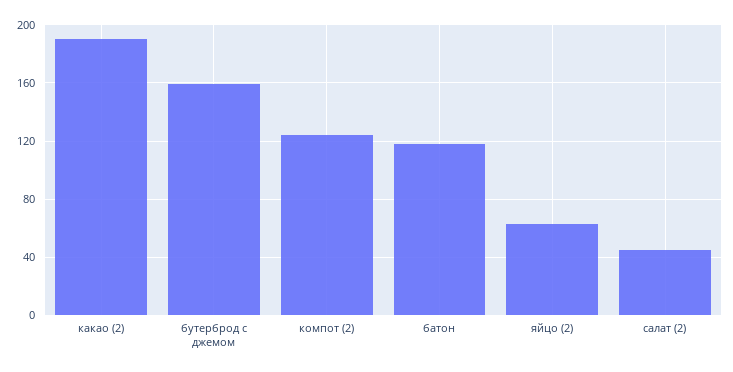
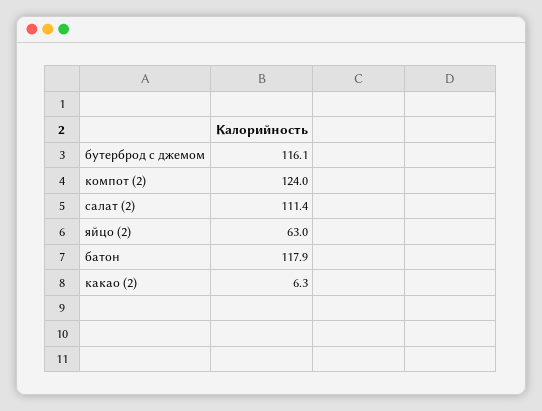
какао (2): 190 -> 6.3
бутерброд с джемом: 160 -> 116.1
салат (2): 45 -> 111.4

